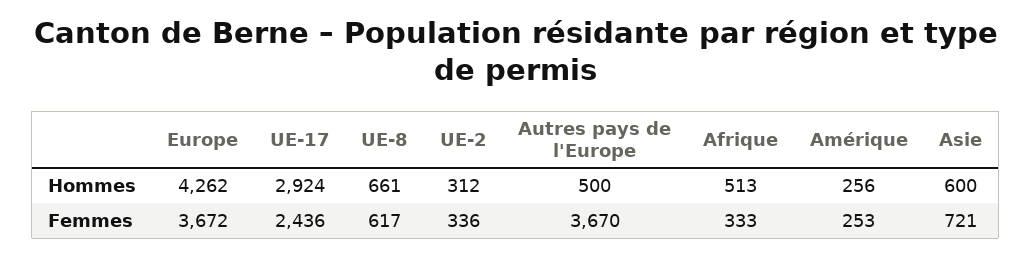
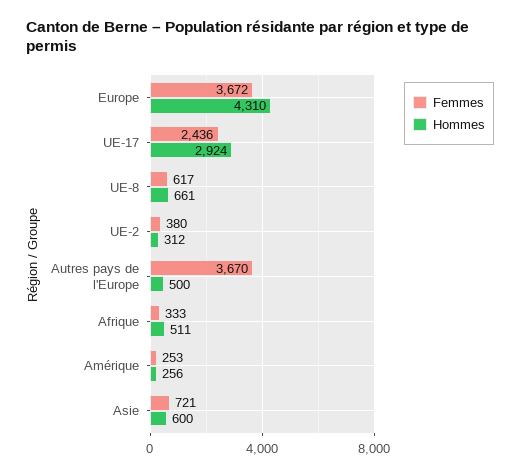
Hommes, Europe: 4262 -> 4310
Hommes, Afrique: 513 -> 511
Femmes, UE-2: 336 -> 380

